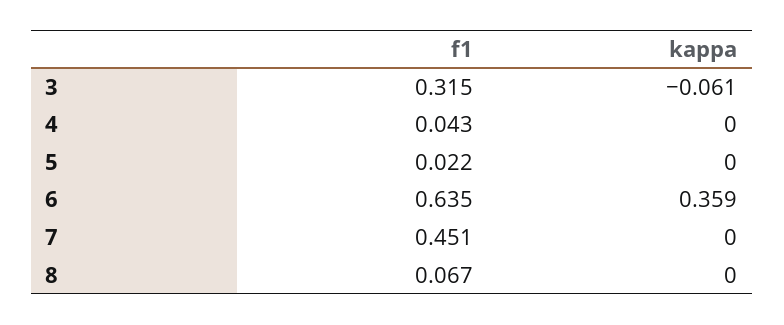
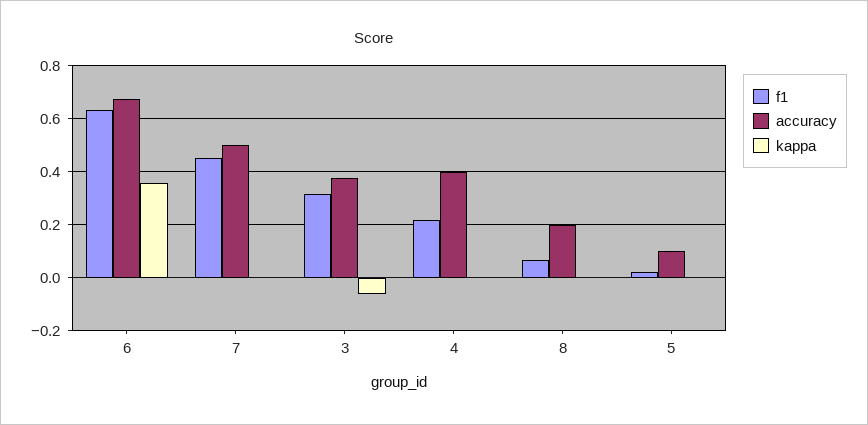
f1, 4: 0.043 -> 0.225
accuracy, 6: none -> 0.675
accuracy, 7: none -> 0.5
accuracy, 3: none -> 0.375
accuracy, 4: none -> 0.4
accuracy, 8: none -> 0.2
accuracy, 5: none -> 0.1

